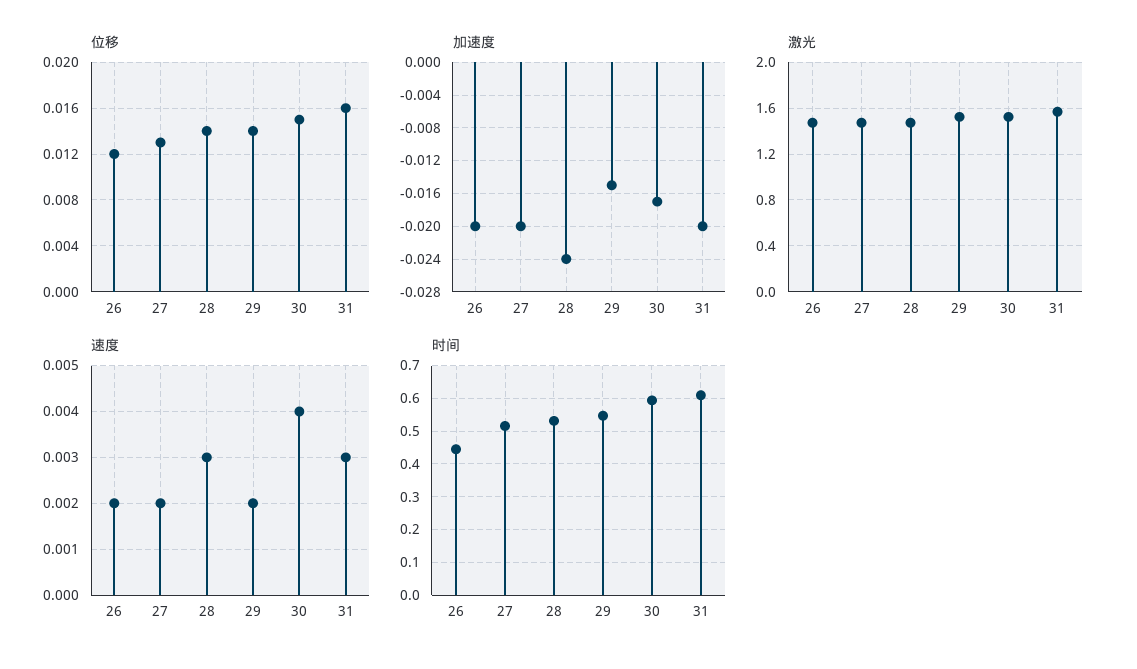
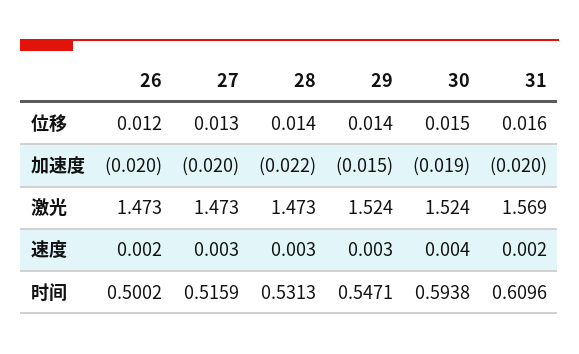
加速度, 28: -0.024 -> -0.022
加速度, 30: -0.017 -> -0.019
速度, 27: 0.002 -> 0.003
速度, 29: 0.002 -> 0.003
速度, 31: 0.003 -> 0.002
时间, 26: 0.44 -> 0.5002

